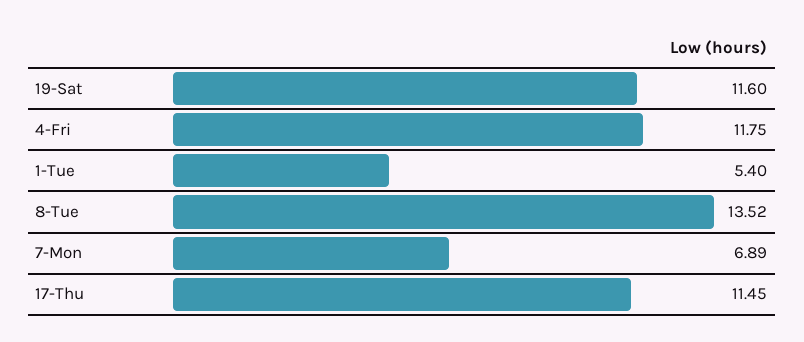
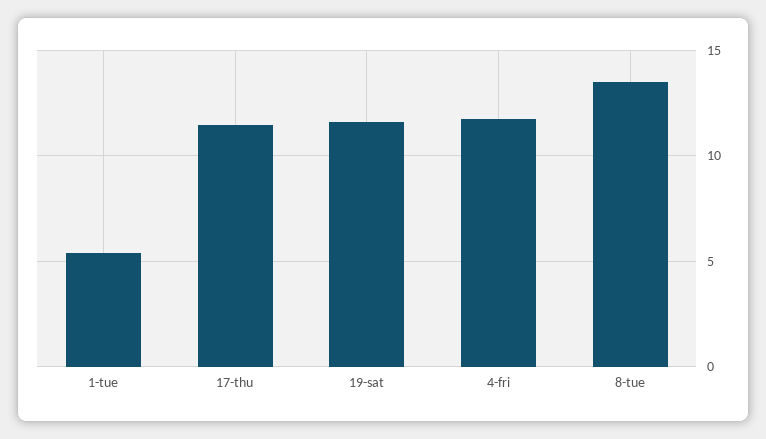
7-Mon: 6.89 -> none

